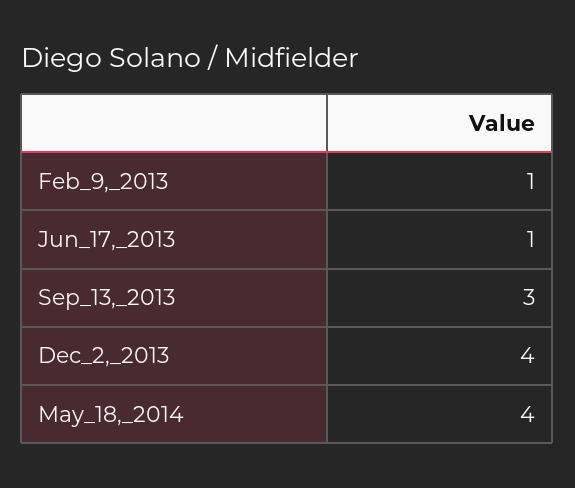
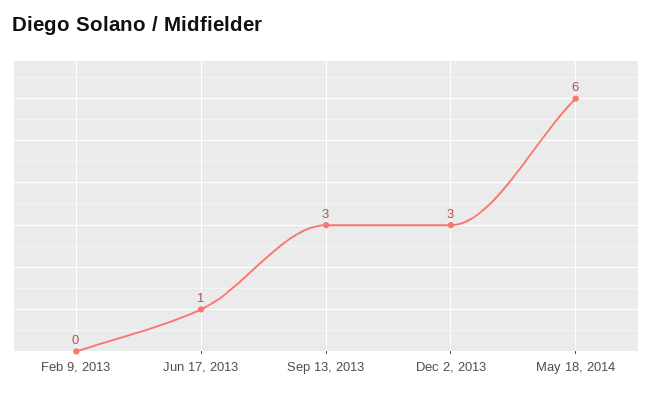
Feb_9,_2013: 1 -> 0
Dec_2,_2013: 4 -> 3
May_18,_2014: 4 -> 6

